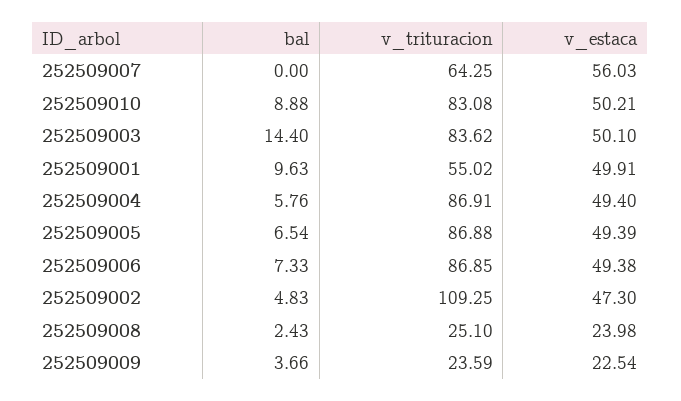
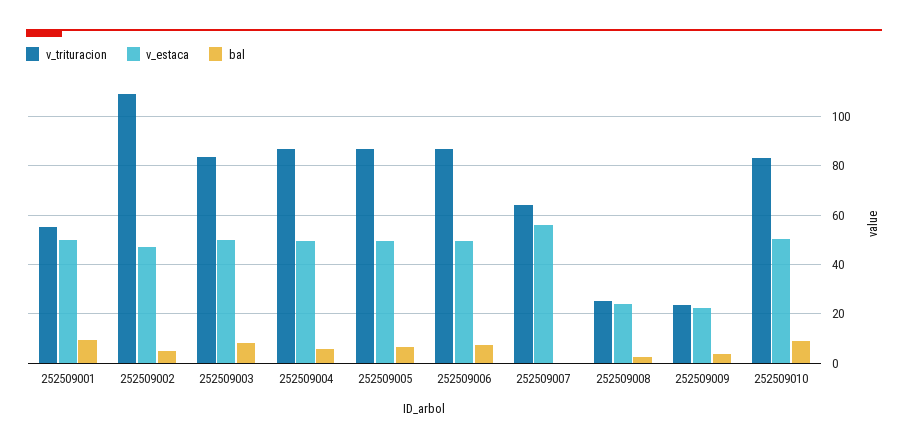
bal, 252509003: 14.4 -> 7.5

